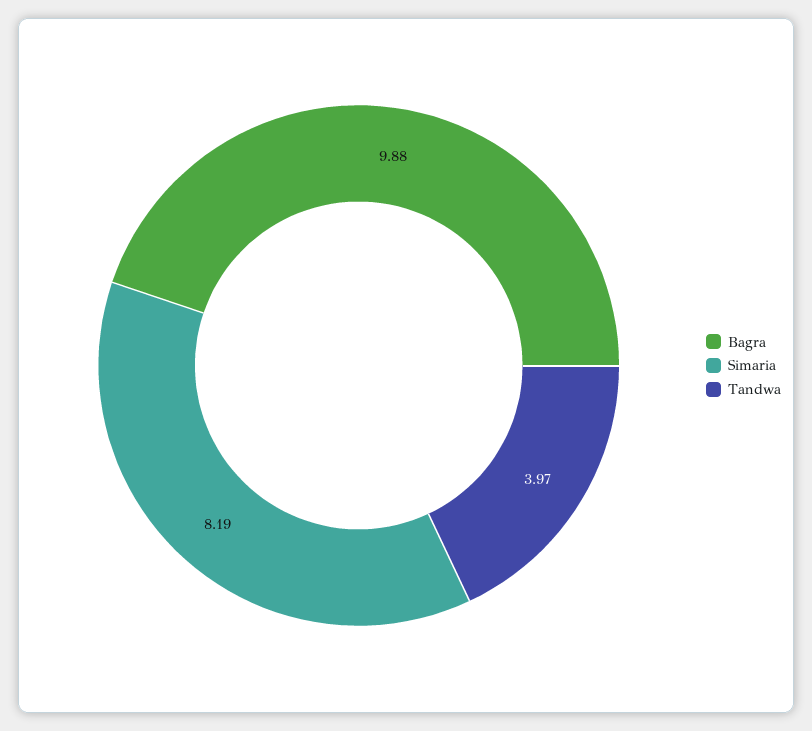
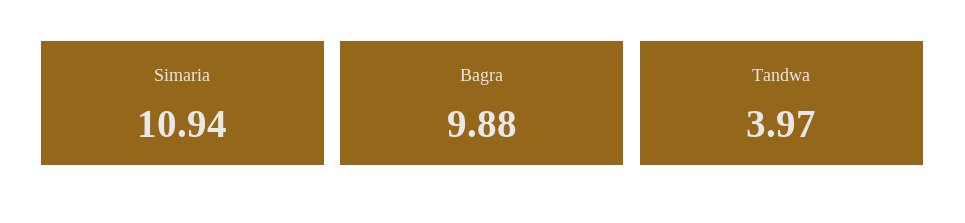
Simaria: 8.19 -> 10.94

